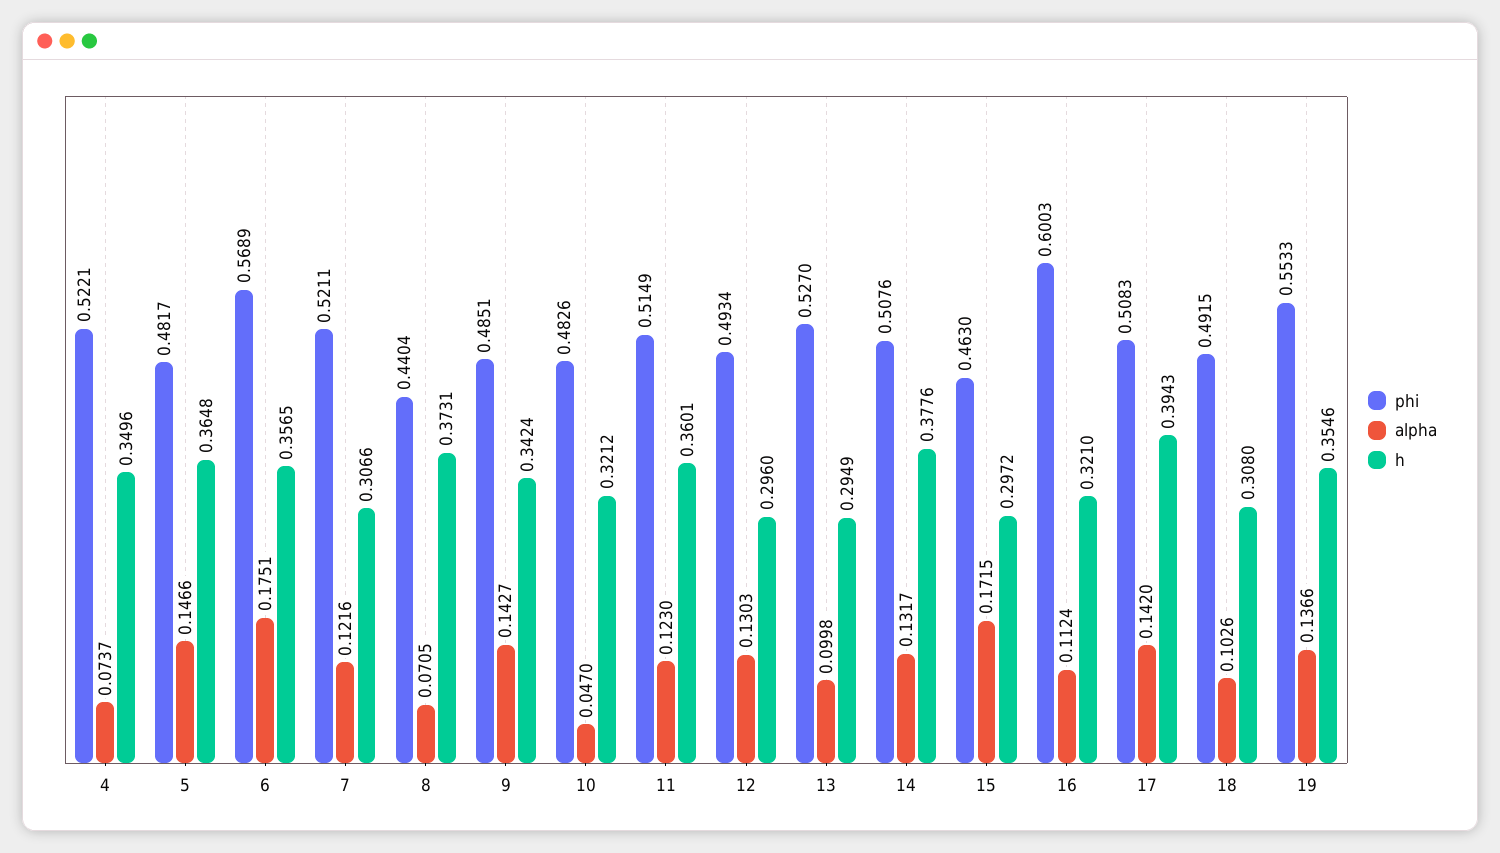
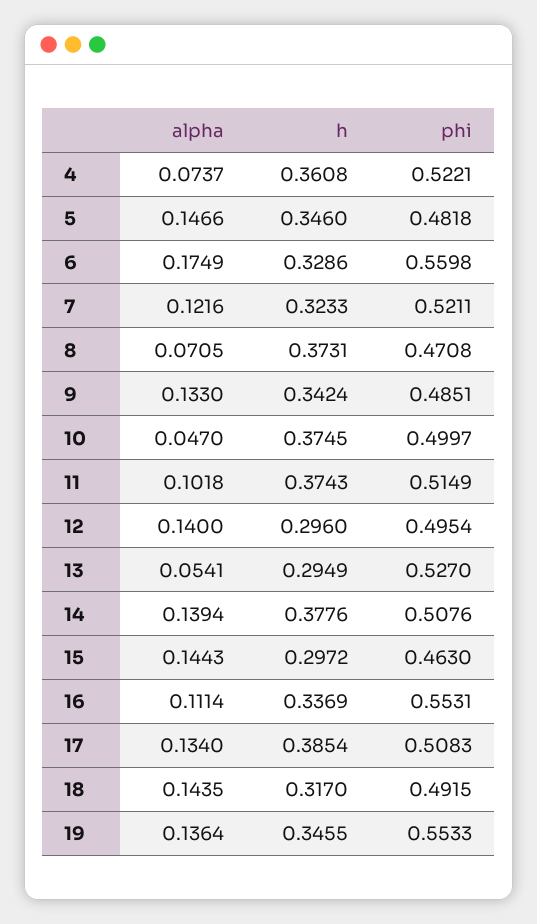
h, 4: 0.3496 -> 0.3608
phi, 5: 0.4817 -> 0.4818
h, 5: 0.3648 -> 0.346
phi, 6: 0.5689 -> 0.5598
alpha, 6: 0.1751 -> 0.1749
h, 6: 0.3565 -> 0.3286
h, 7: 0.3066 -> 0.3233
phi, 8: 0.4404 -> 0.4708
alpha, 9: 0.1427 -> 0.133
phi, 10: 0.4826 -> 0.4997
h, 10: 0.3212 -> 0.3745
alpha, 11: 0.123 -> 0.1018
h, 11: 0.3601 -> 0.3743
phi, 12: 0.4934 -> 0.4954
alpha, 12: 0.1303 -> 0.14
alpha, 13: 0.0998 -> 0.0541
alpha, 14: 0.1317 -> 0.1394
alpha, 15: 0.1715 -> 0.1443
phi, 16: 0.6003 -> 0.5531
alpha, 16: 0.1124 -> 0.1114
h, 16: 0.321 -> 0.3369
alpha, 17: 0.142 -> 0.134
h, 17: 0.3943 -> 0.3854
alpha, 18: 0.1026 -> 0.1435
h, 18: 0.308 -> 0.317
alpha, 19: 0.1366 -> 0.1364
h, 19: 0.3546 -> 0.3455

